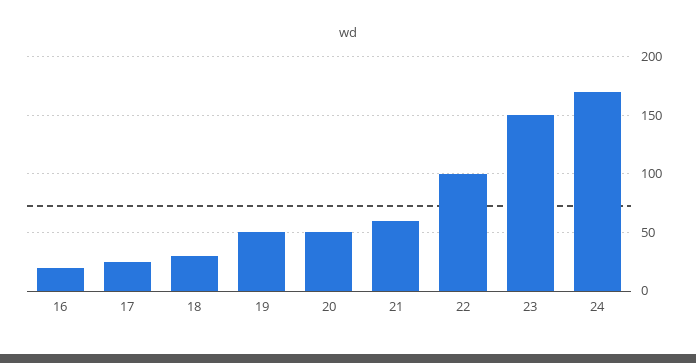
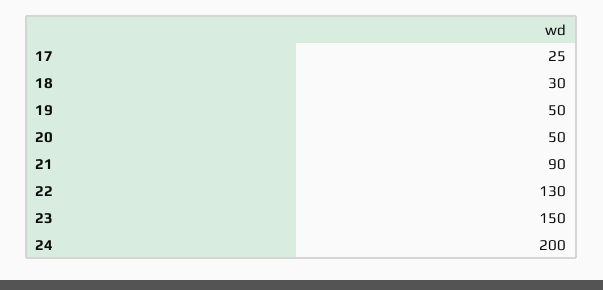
16: 20 -> none
21: 60 -> 90
22: 100 -> 130
24: 170 -> 200

